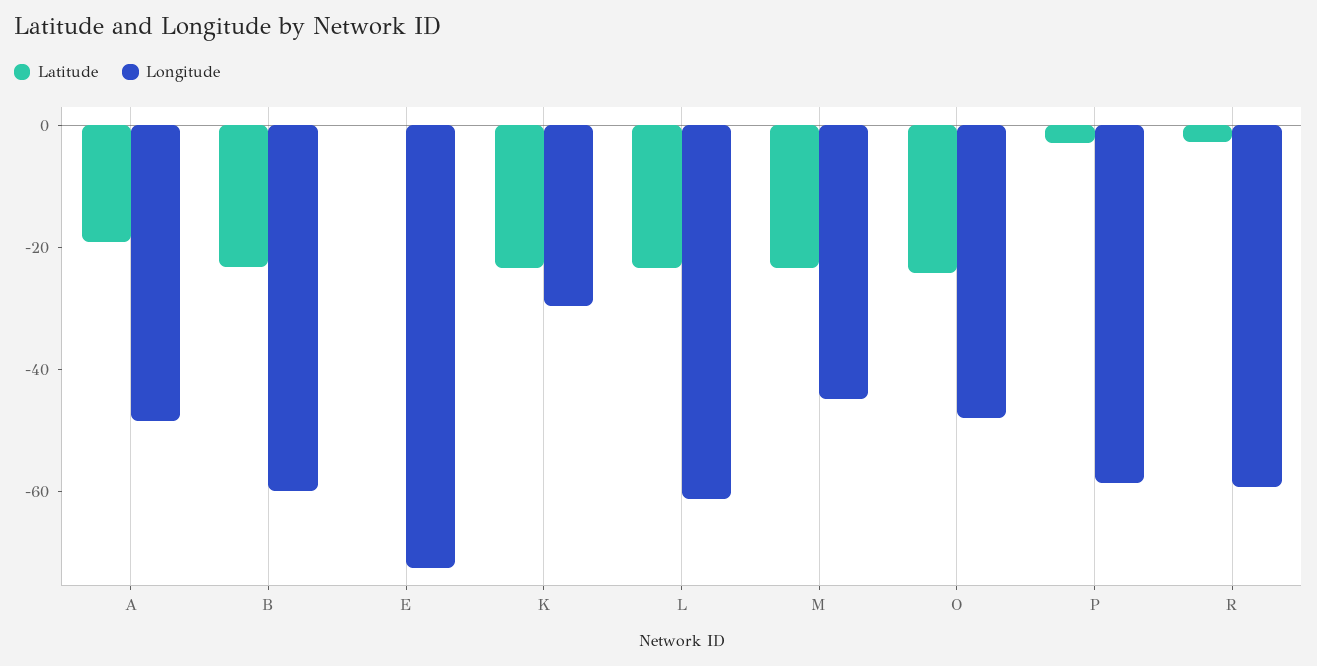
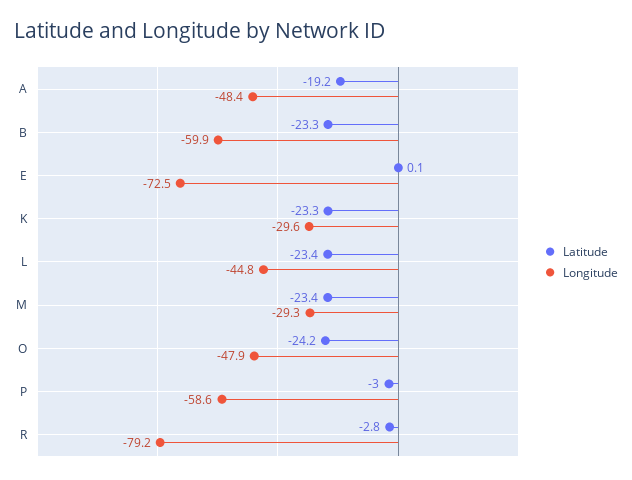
Longitude, L: -60 -> -44.8
Longitude, M: -45 -> -29.3
Longitude, R: -60 -> -79.2

